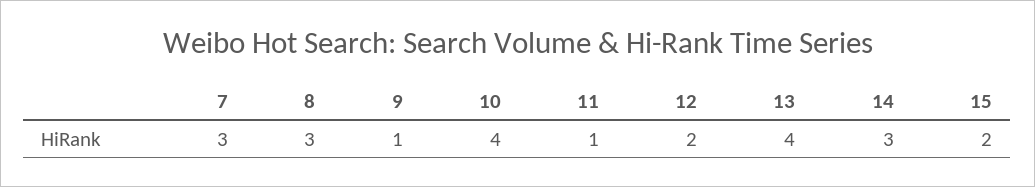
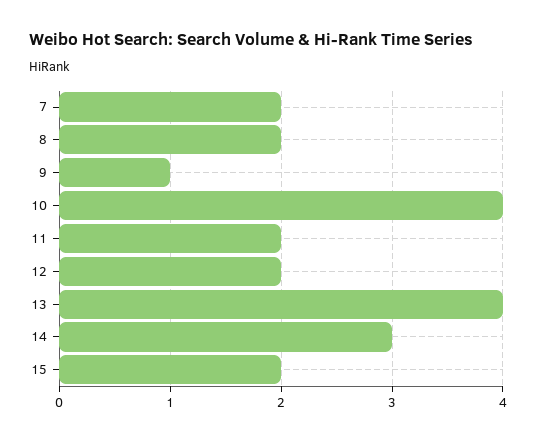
7: 3 -> 2
8: 3 -> 2
11: 1 -> 2

